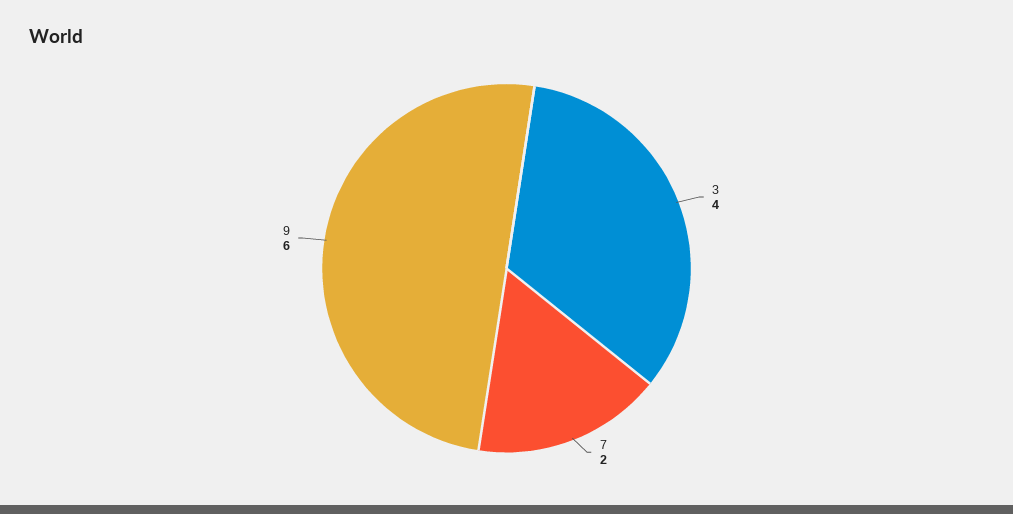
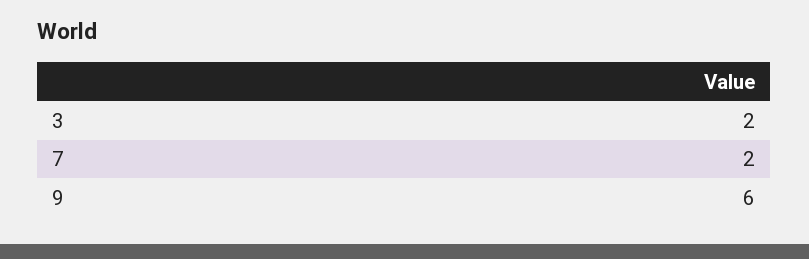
3: 4 -> 2

